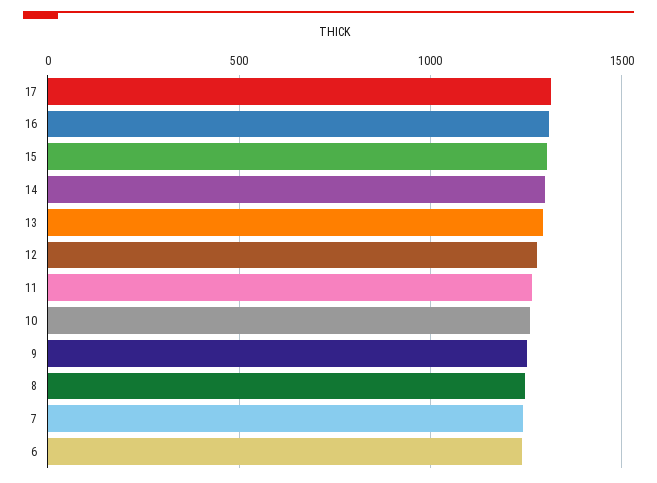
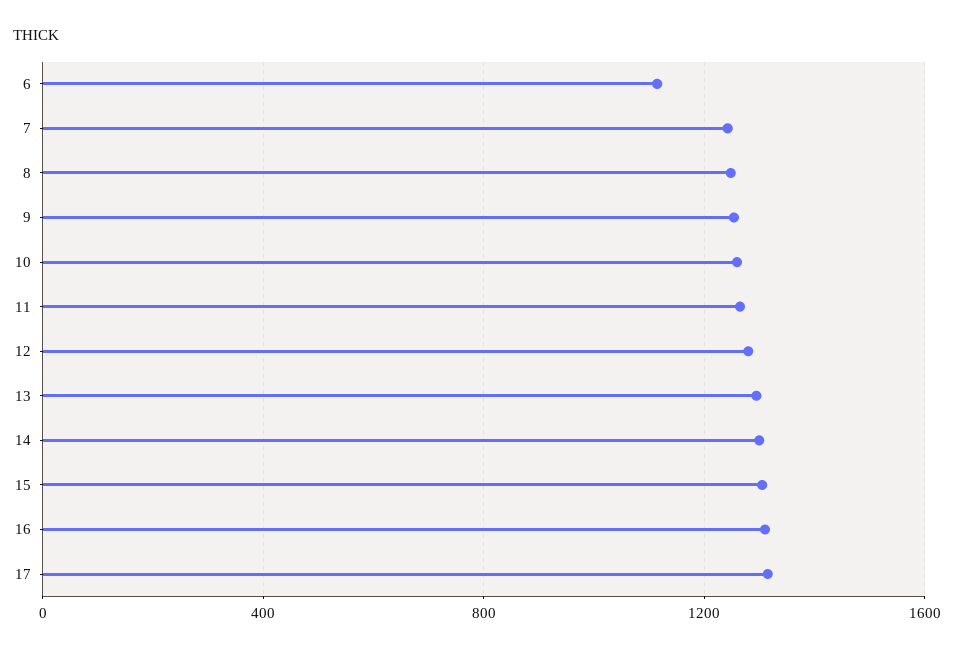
6: 1250 -> 1100

